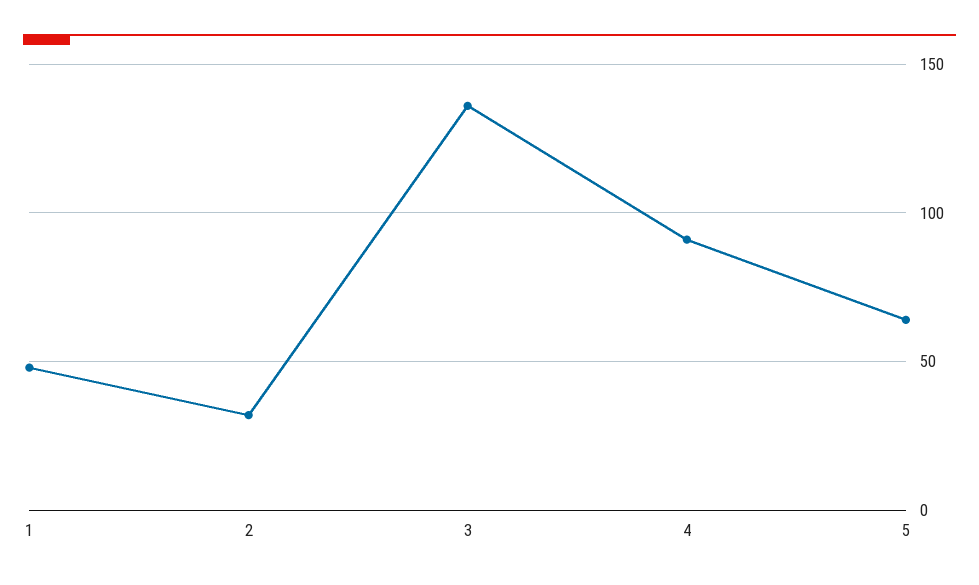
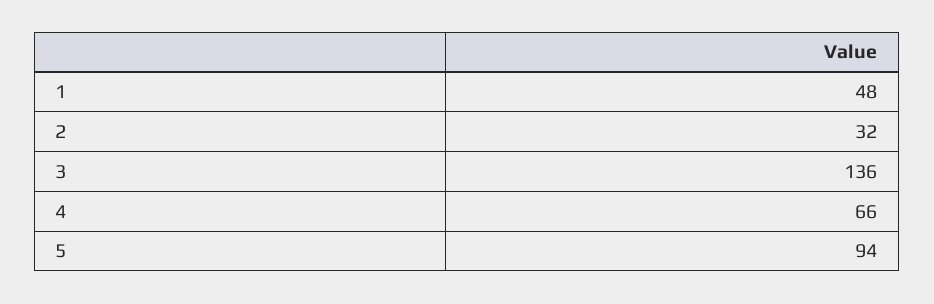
4: 90 -> 66
5: 65 -> 94

